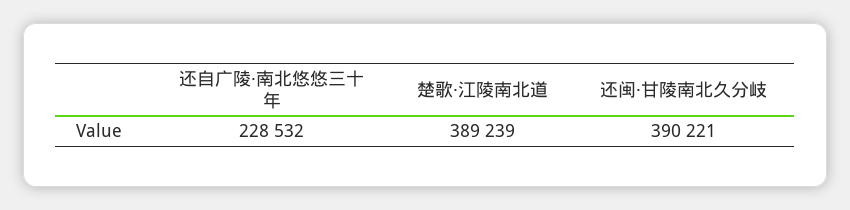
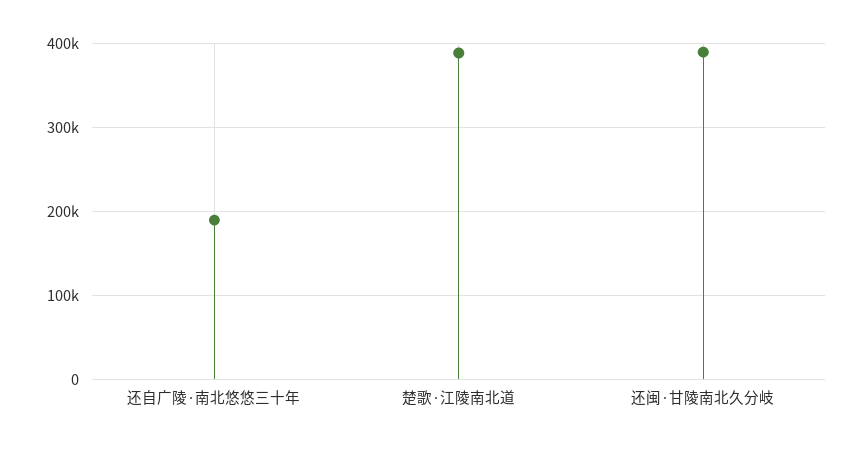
还自广陵·南北悠悠三十年: 228532 -> 190000

